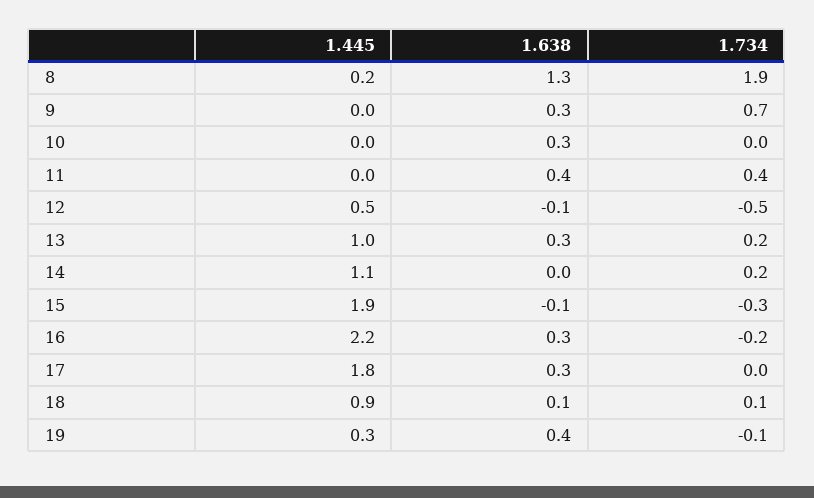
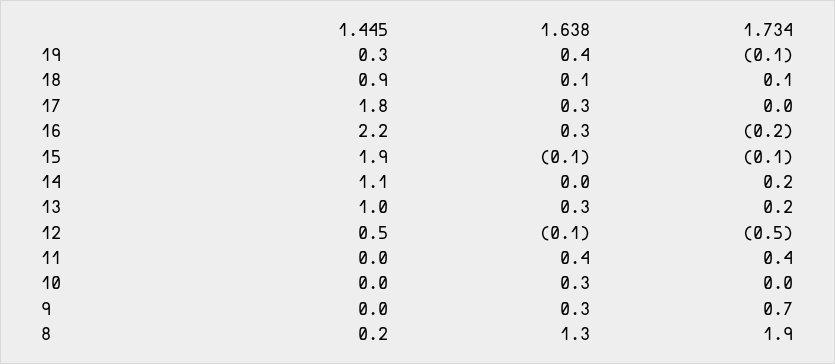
1.734, 15: -0.3 -> -0.1

